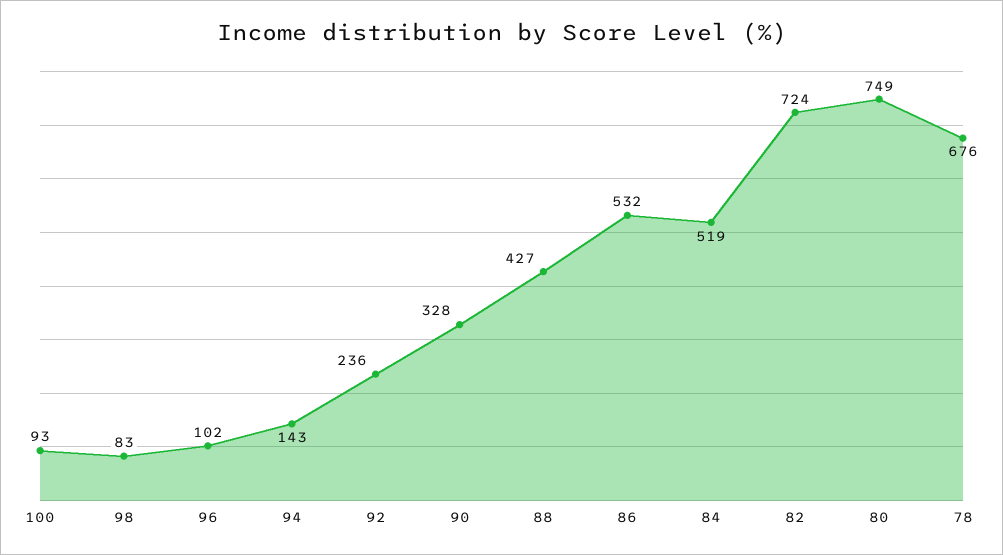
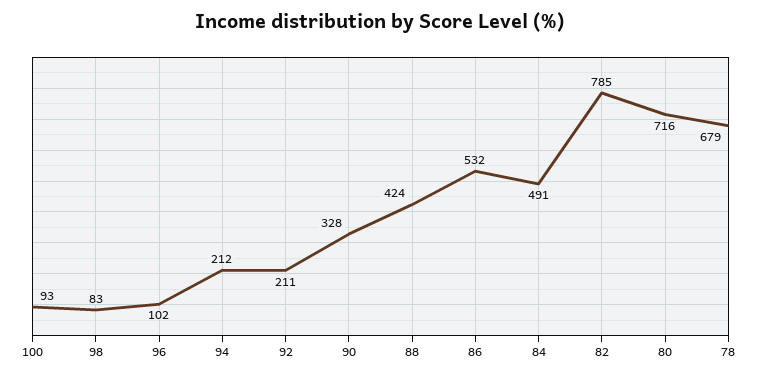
94: 143 -> 212
92: 236 -> 211
88: 427 -> 424
84: 519 -> 491
82: 724 -> 785
80: 749 -> 716
78: 676 -> 679

